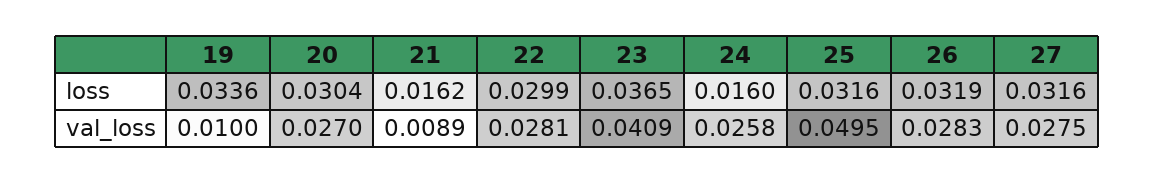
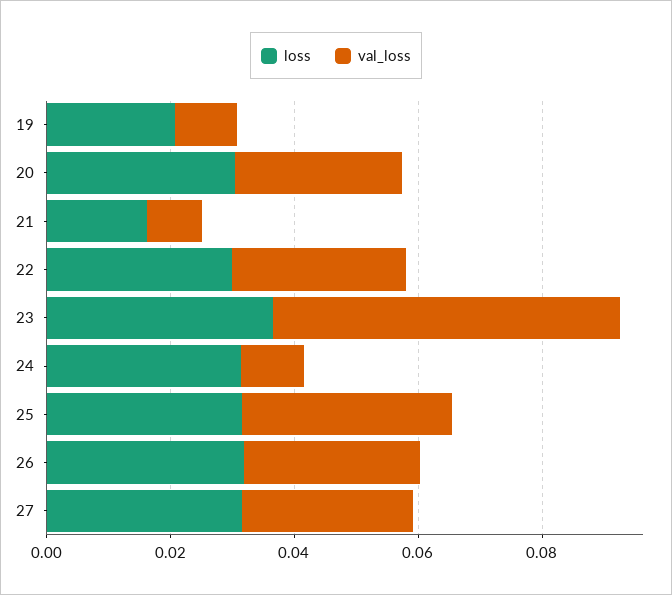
loss, 19: 0.0336 -> 0.02
loss, 24: 0.016 -> 0.03
val_loss, 23: 0.0409 -> 0.055
val_loss, 24: 0.0258 -> 0.01
val_loss, 25: 0.0495 -> 0.035

